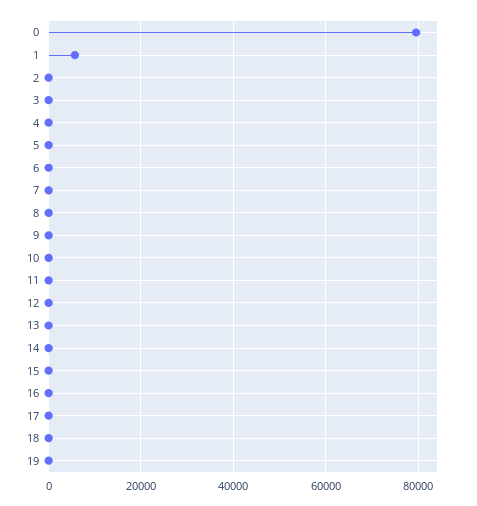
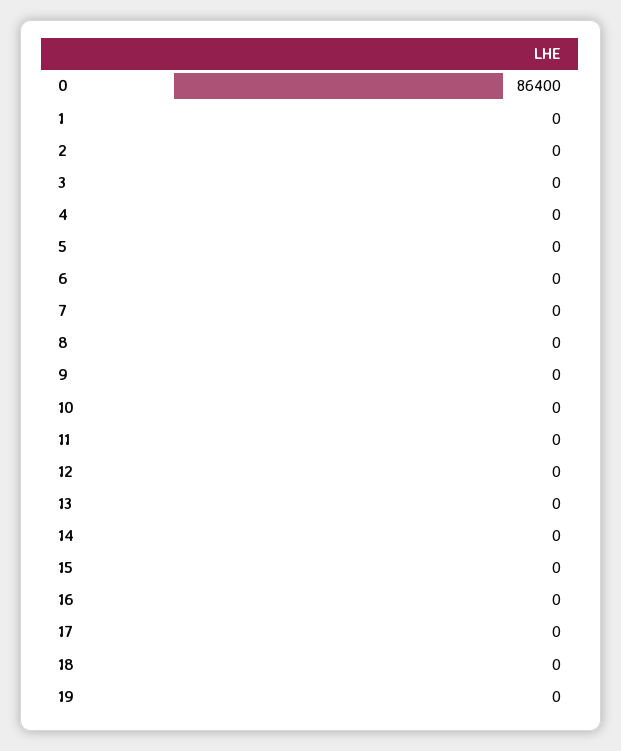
0: 80000 -> 86400
1: 6000 -> 0

